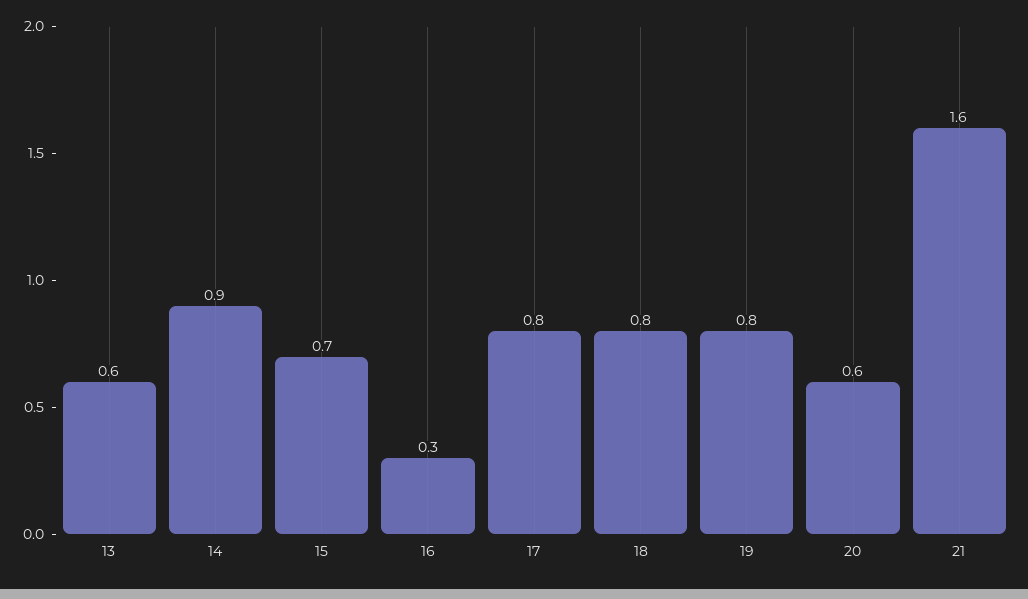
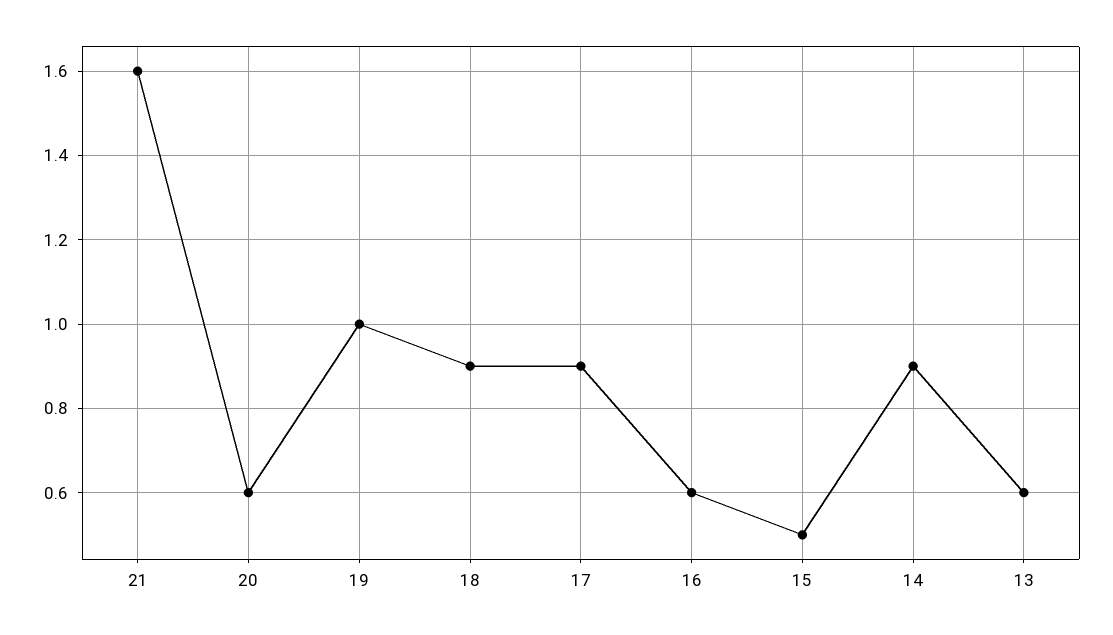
15: 0.7 -> 0.5
16: 0.3 -> 0.6
17: 0.8 -> 0.9
18: 0.8 -> 0.9
19: 0.8 -> 1

